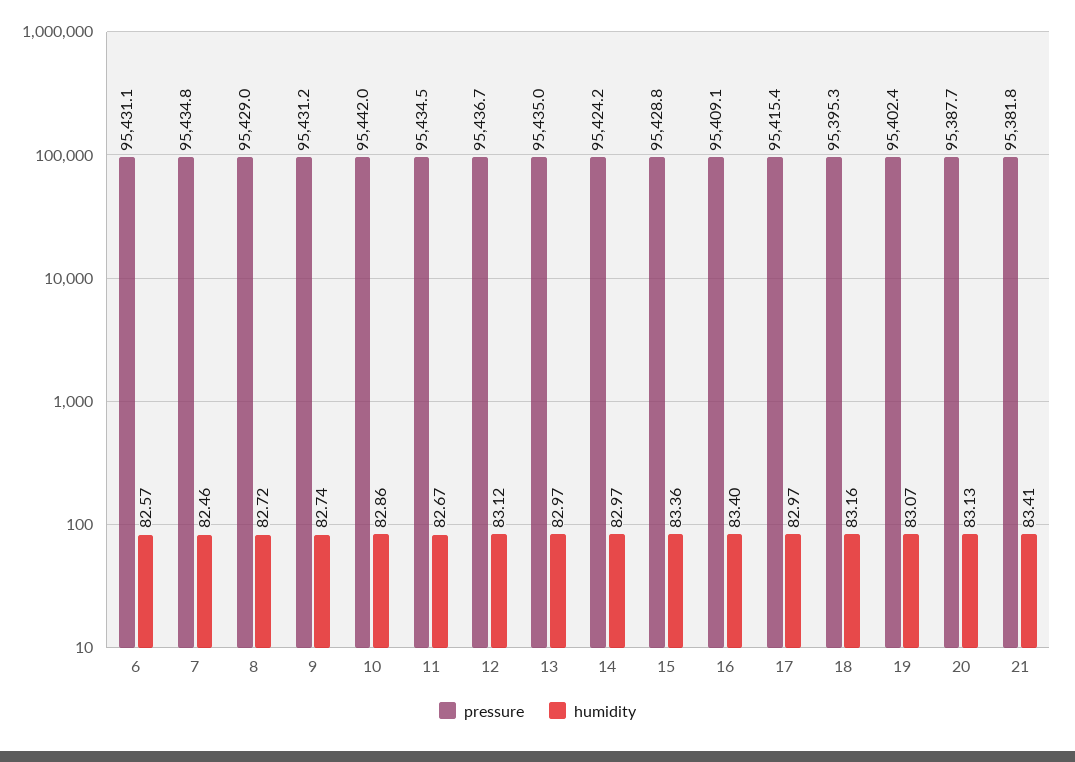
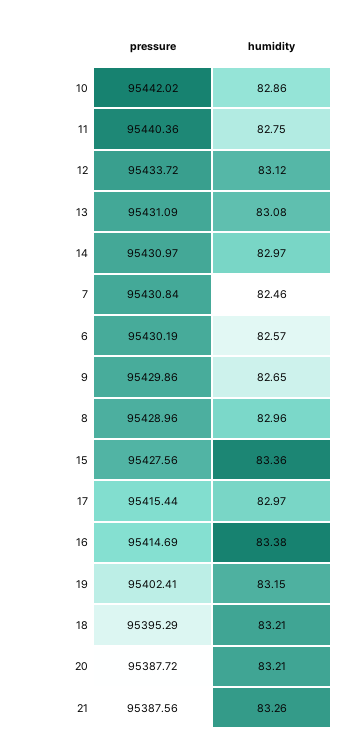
pressure, 6: 95431.1 -> 95430.19
pressure, 7: 95434.8 -> 95430.84
humidity, 8: 82.72 -> 82.96
pressure, 9: 95431.2 -> 95429.86
humidity, 9: 82.74 -> 82.65
pressure, 11: 95434.5 -> 95440.36
humidity, 11: 82.67 -> 82.75
pressure, 12: 95436.7 -> 95433.72
pressure, 13: 95435 -> 95431.09
humidity, 13: 82.97 -> 83.08
pressure, 14: 95424.2 -> 95430.97
pressure, 15: 95428.8 -> 95427.56
pressure, 16: 95409.1 -> 95414.69
humidity, 16: 83.4 -> 83.38
humidity, 18: 83.16 -> 83.21
humidity, 19: 83.07 -> 83.15
humidity, 20: 83.13 -> 83.21
pressure, 21: 95381.8 -> 95387.56
humidity, 21: 83.41 -> 83.26

